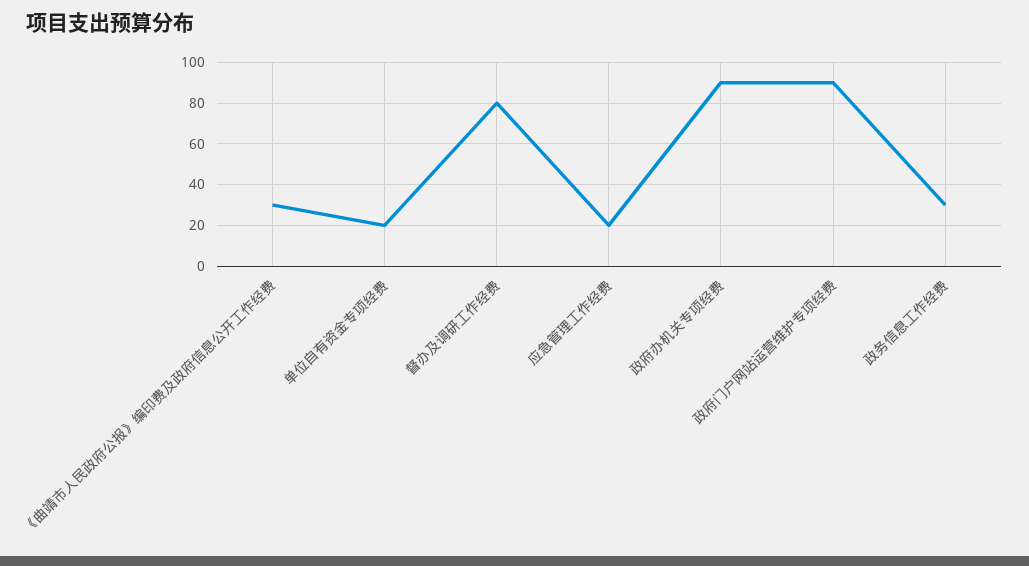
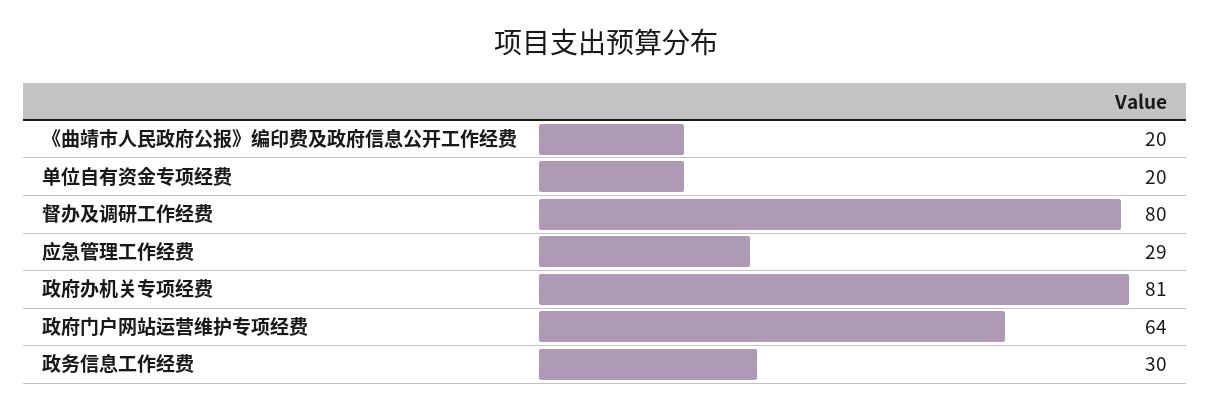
《曲靖市人民政府公报》编印费及政府信息公开工作经费: 30 -> 20
应急管理工作经费: 20 -> 29
政府办机关专项经费: 90 -> 81
政府门户网站运营维护专项经费: 90 -> 64

